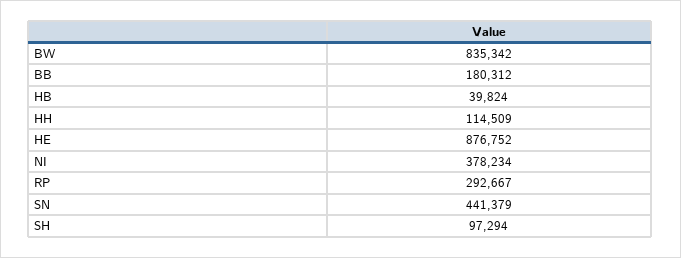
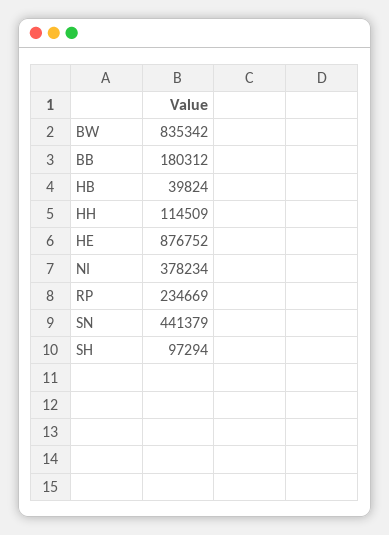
RP: 292667 -> 234669

